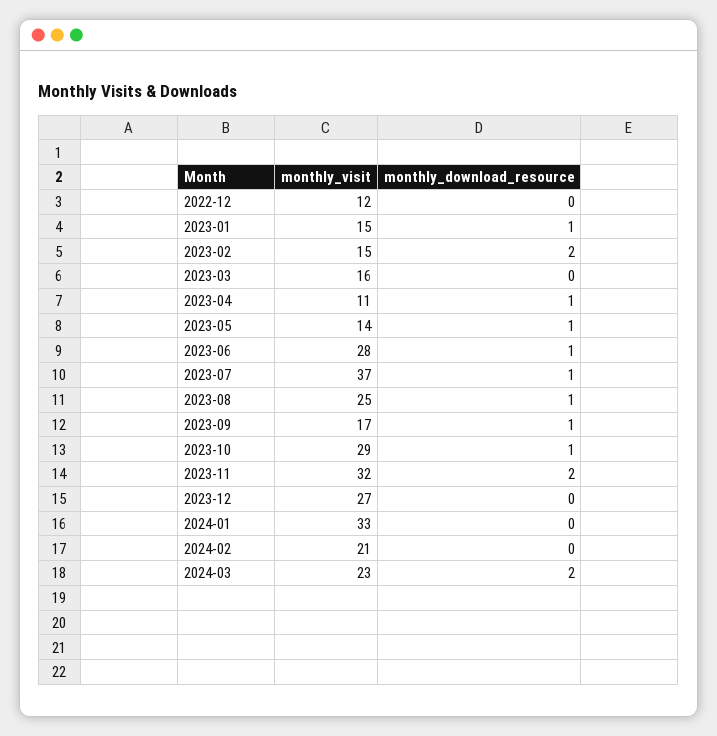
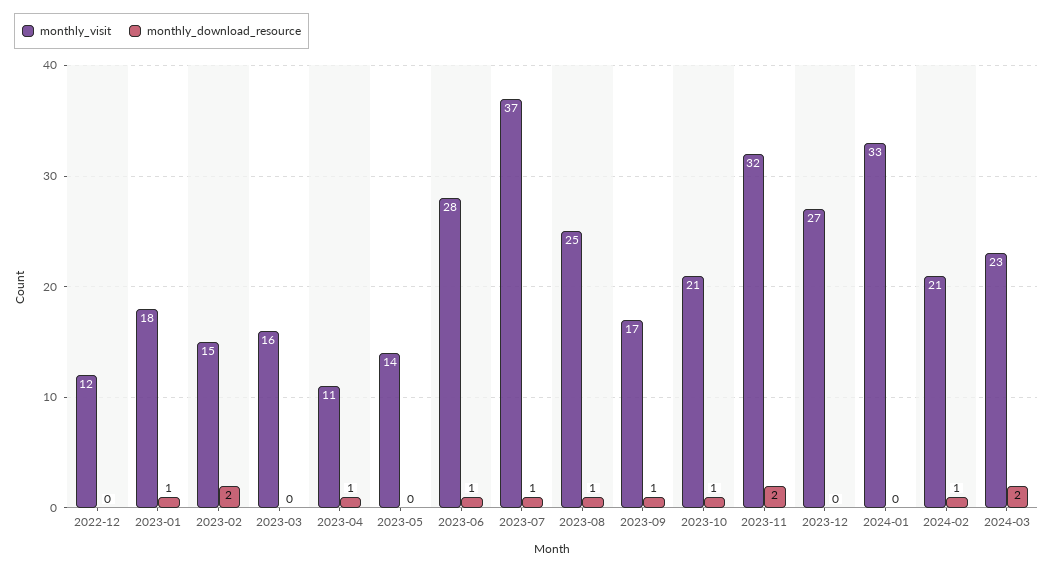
monthly_visit, 2023-01: 15 -> 18
monthly_download_resource, 2023-05: 1 -> 0
monthly_visit, 2023-10: 29 -> 21
monthly_download_resource, 2024-02: 0 -> 1

